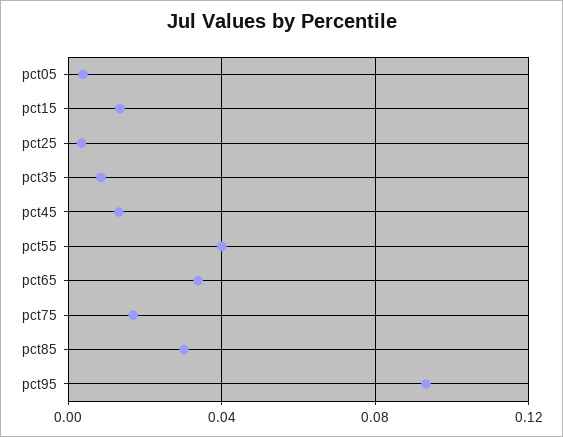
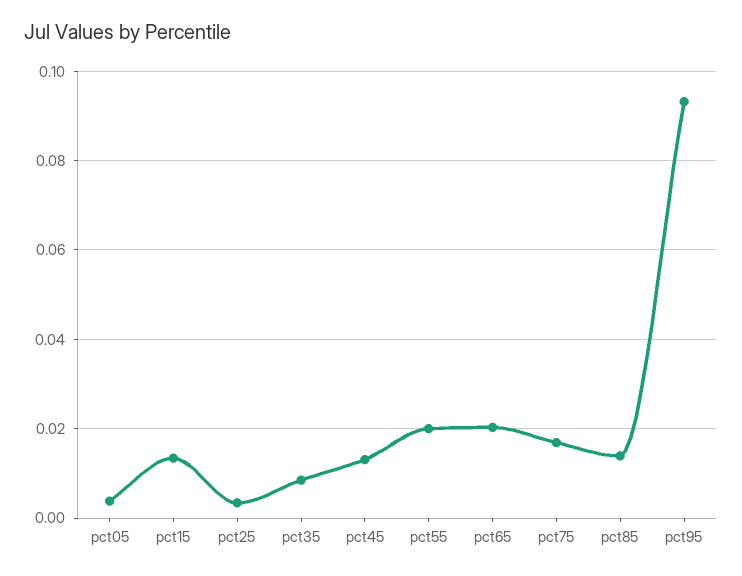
pct55: 0.04 -> 0.02
pct65: 0.035 -> 0.02
pct85: 0.03 -> 0.014

